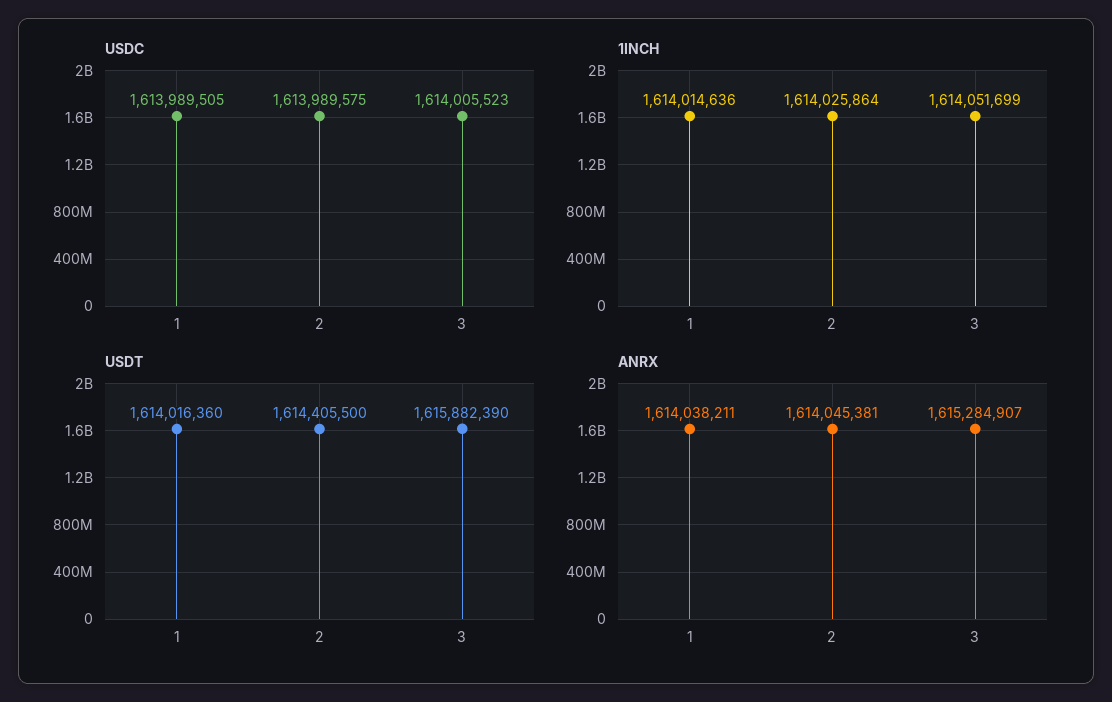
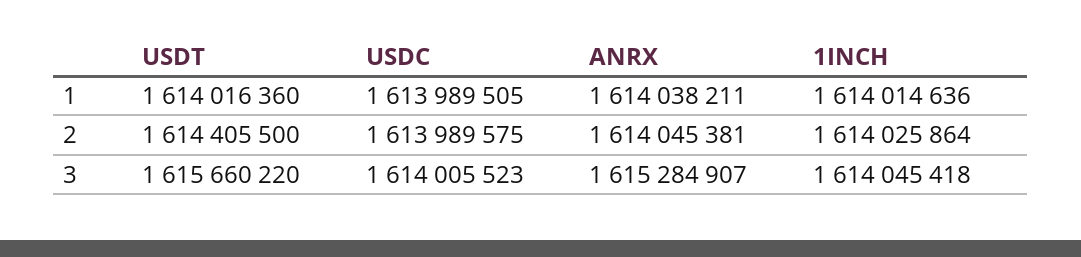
1INCH, 3: 1614051699 -> 1614045418
USDT, 3: 1615882390 -> 1615660220

